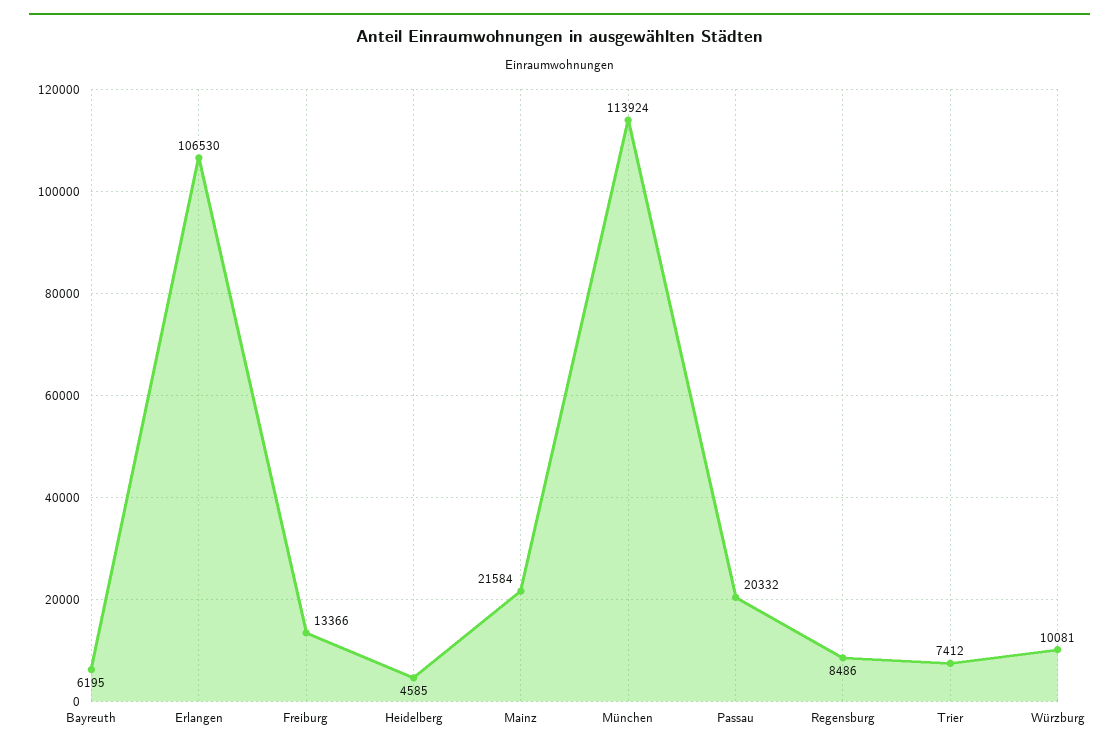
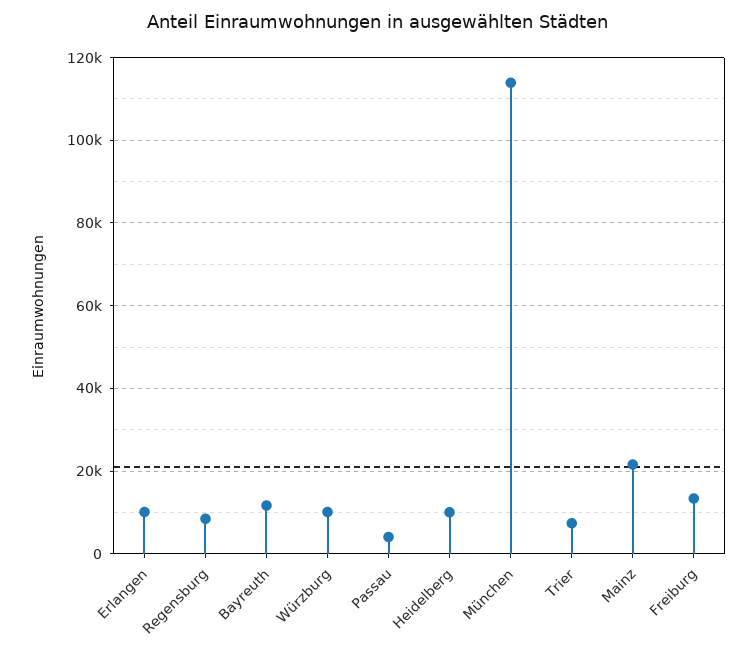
Bayreuth: 6195 -> 12000
Erlangen: 106530 -> 10000
Heidelberg: 4585 -> 10000
Passau: 20332 -> 4000

